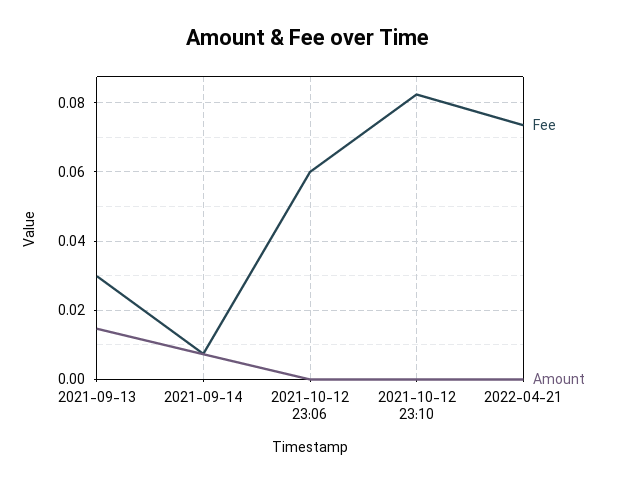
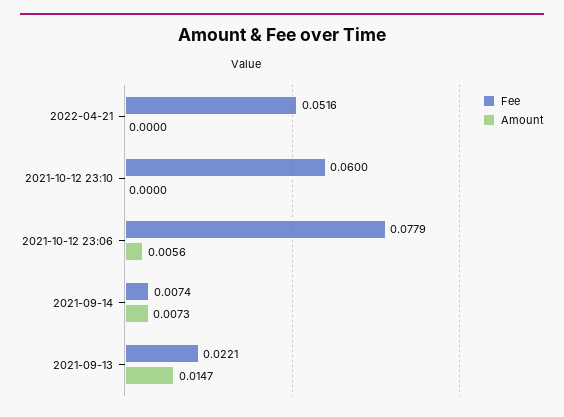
Fee, 2021-09-13: 0.03 -> 0.0221
Fee, 2021-10-12 23:06: 0.06 -> 0.0779
Amount, 2021-10-12 23:06: 0 -> 0.0056
Fee, 2021-10-12 23:10: 0.082 -> 0.06
Fee, 2022-04-21: 0.074 -> 0.0516

